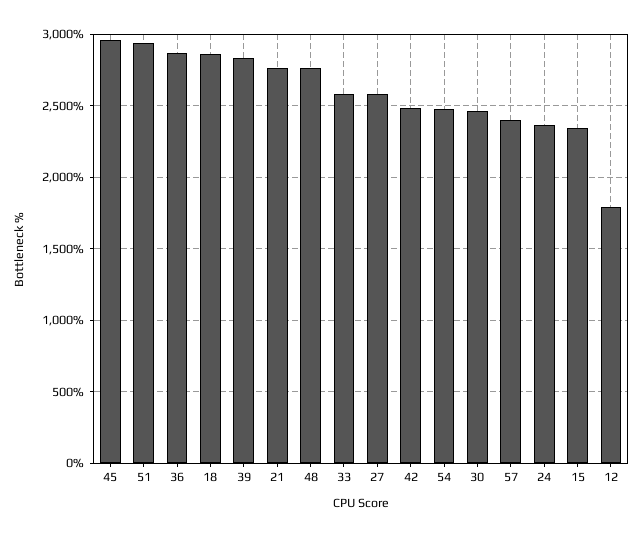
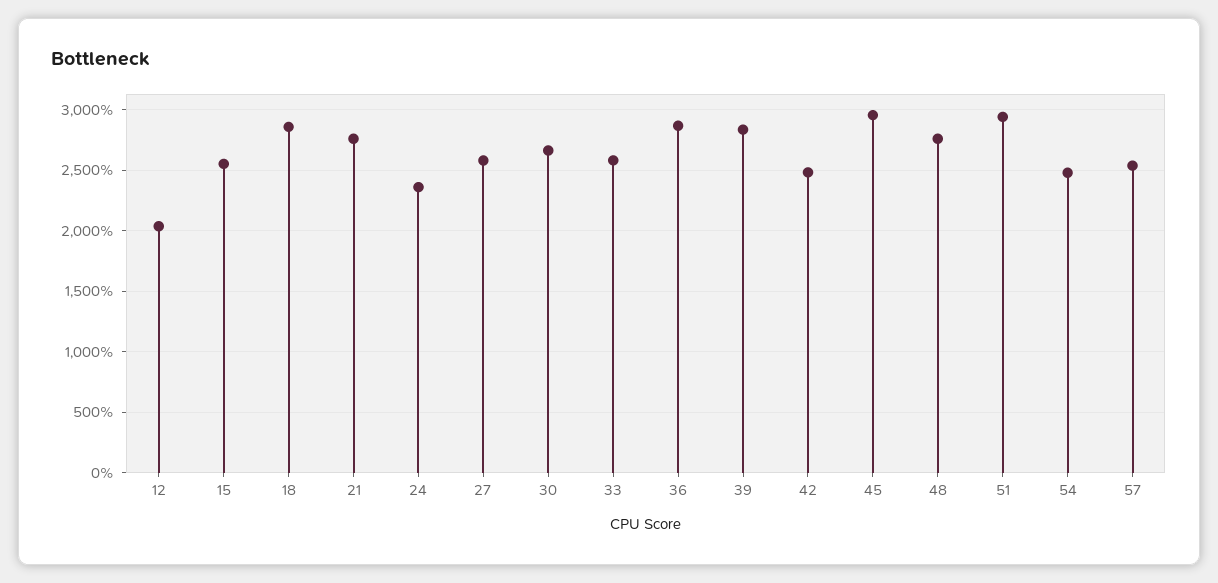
30: 2450 -> 2650
57: 2400 -> 2550
15: 2350 -> 2550
12: 1800 -> 2050

